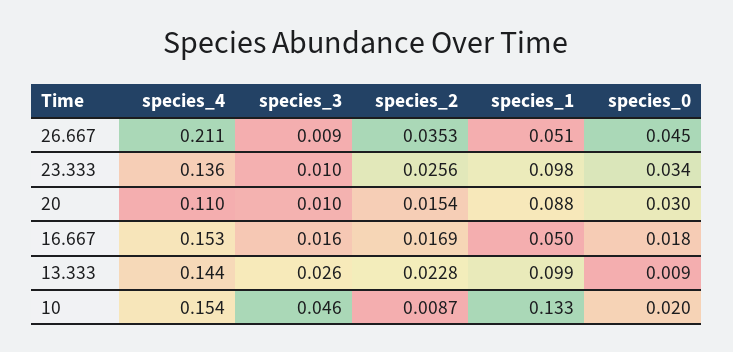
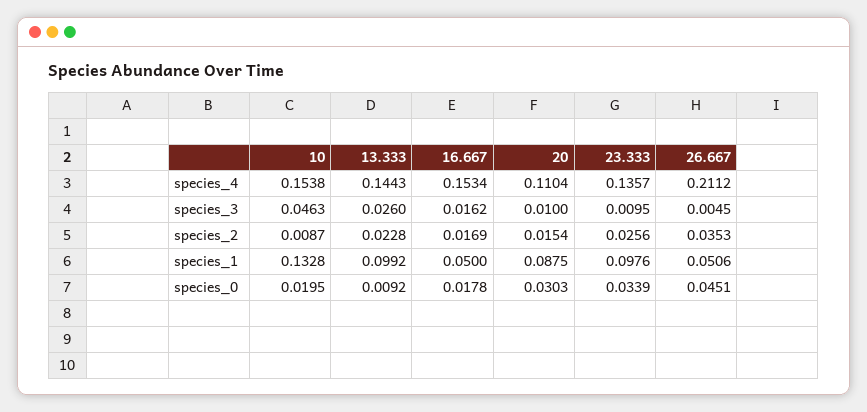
species_3, 26.667: 0.009 -> 0.0045

